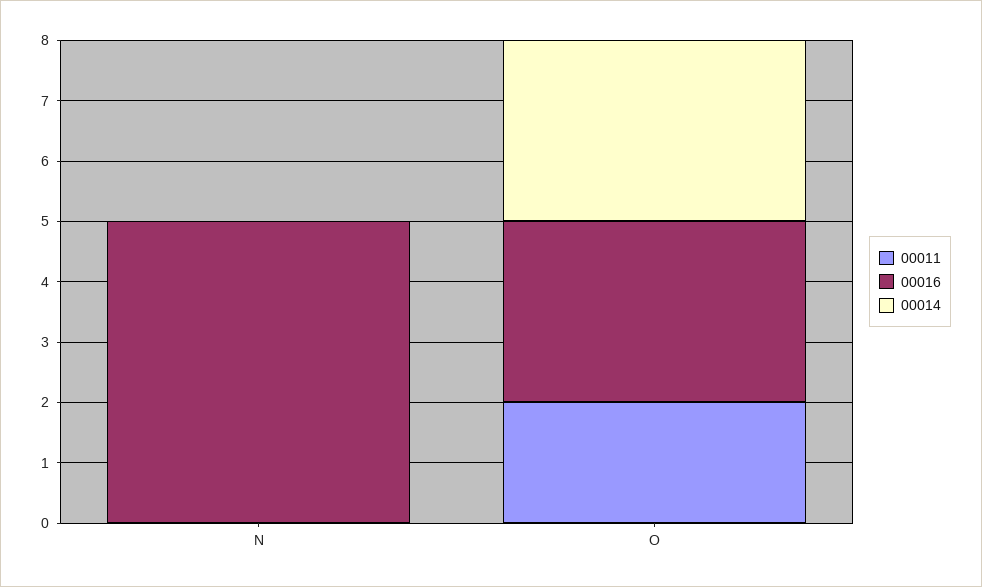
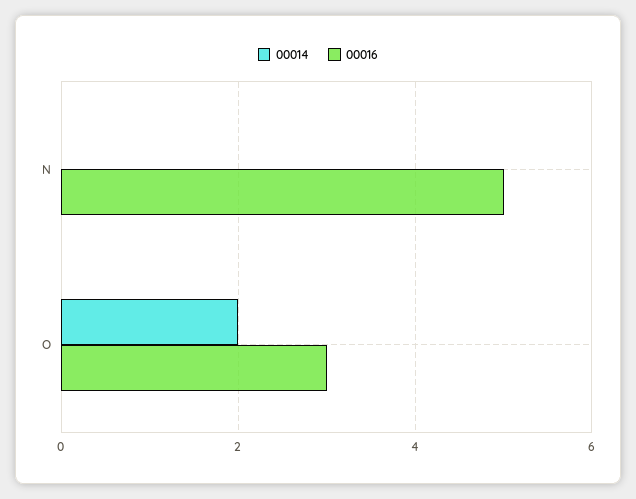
00011, N: 0 -> none
00011, O: 2 -> none
00014, O: 3 -> 2

